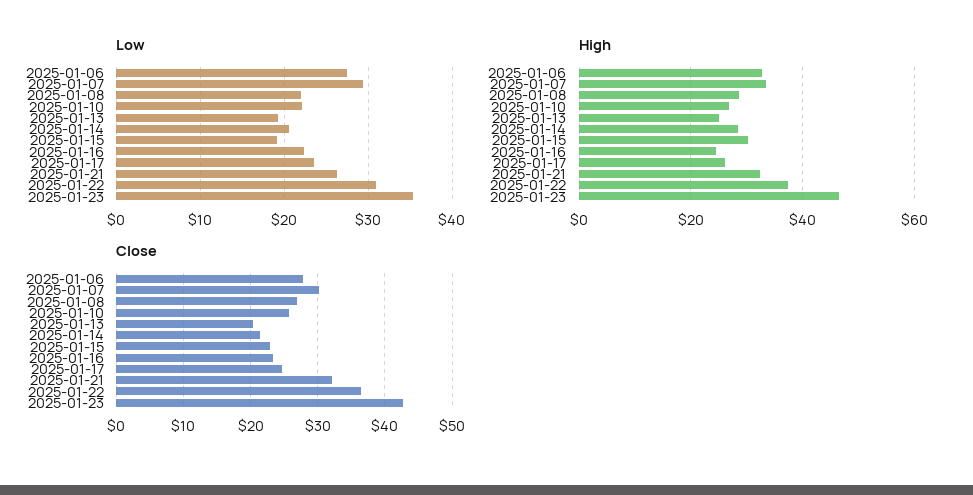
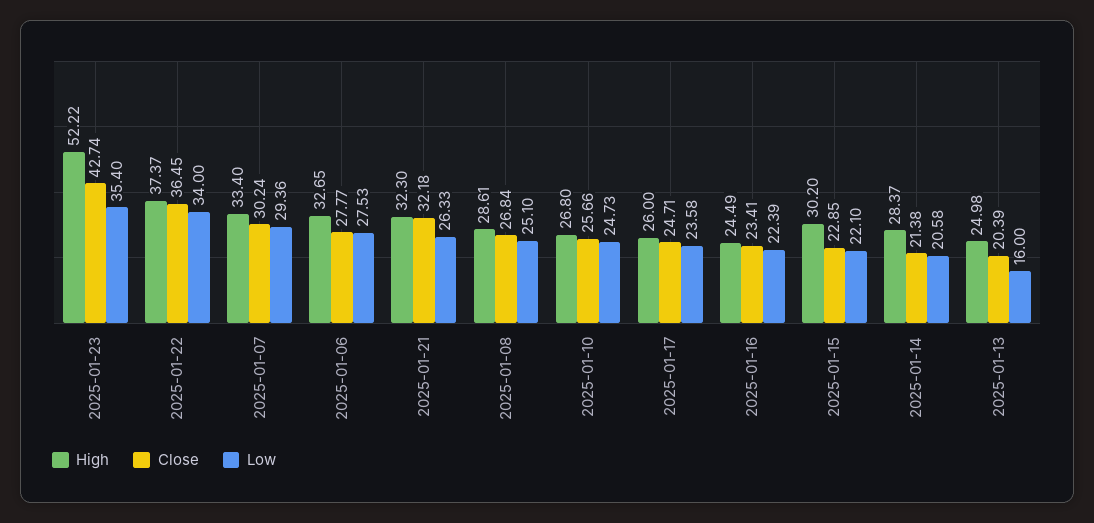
Low, 2025-01-08: 22 -> 25.1
Low, 2025-01-10: 22 -> 24.73
Low, 2025-01-13: 19 -> 16
Low, 2025-01-15: 19 -> 22.1
Low, 2025-01-22: 31 -> 34
High, 2025-01-23: 46 -> 52.22

